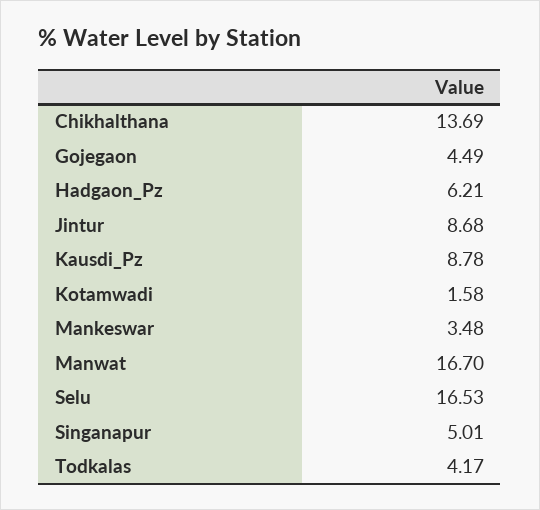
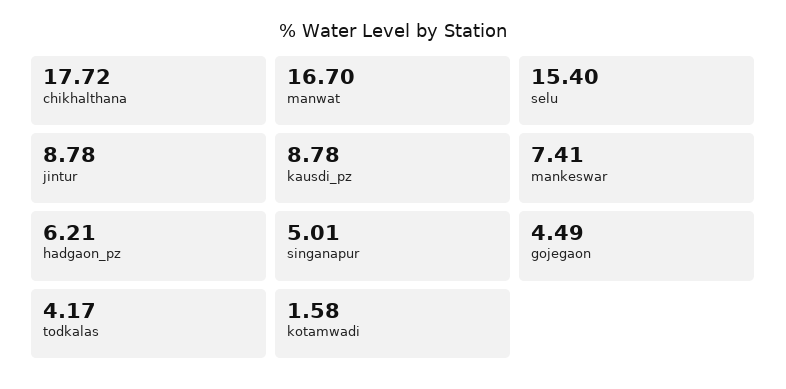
Chikhalthana: 13.69 -> 17.72
Jintur: 8.68 -> 8.78
Mankeswar: 3.48 -> 7.41
Selu: 16.53 -> 15.4

